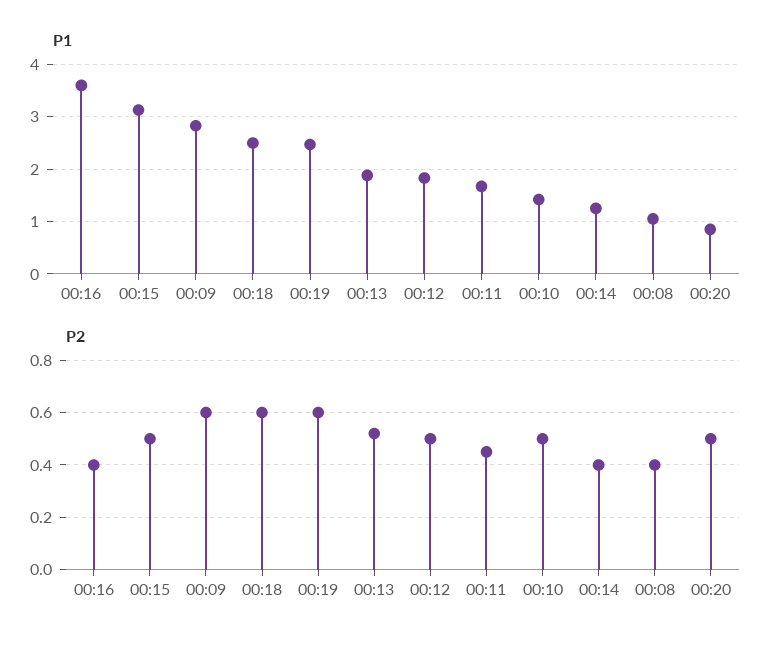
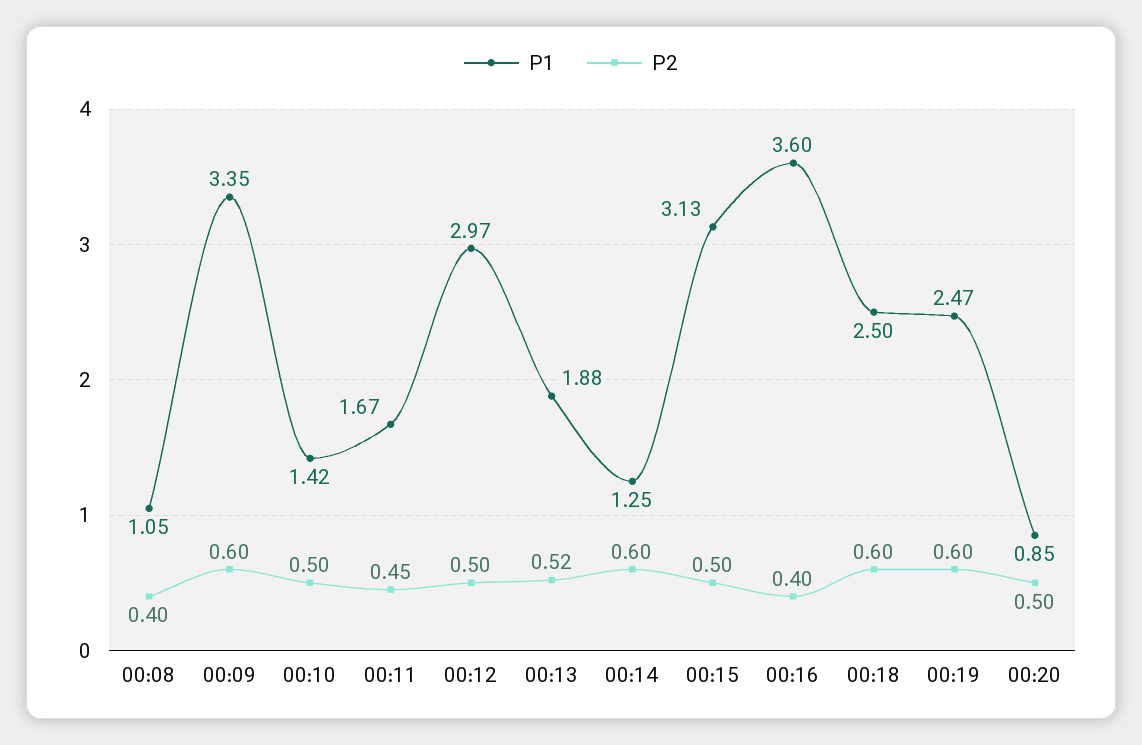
P1, 00:09: 2.8 -> 3.35
P1, 00:12: 1.8 -> 2.97
P2, 00:14: 0.4 -> 0.6

